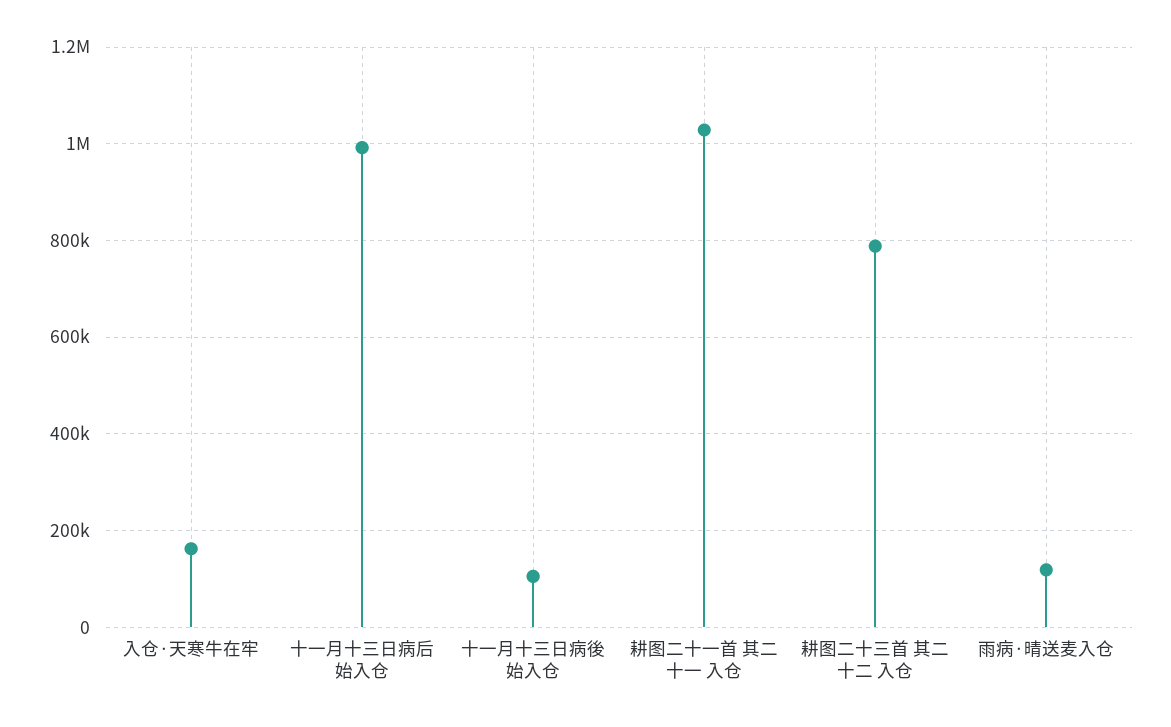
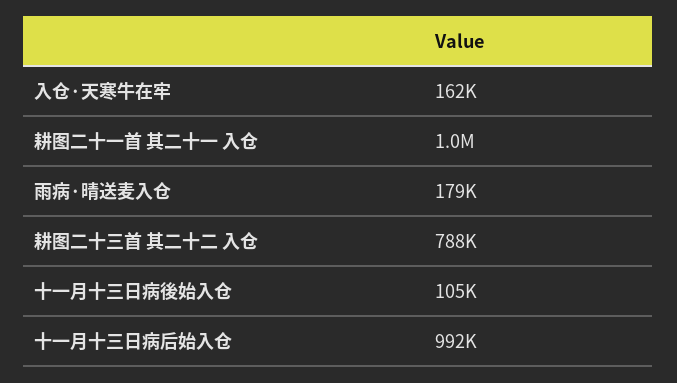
雨病·晴送麦入仓: 120000 -> 179000

